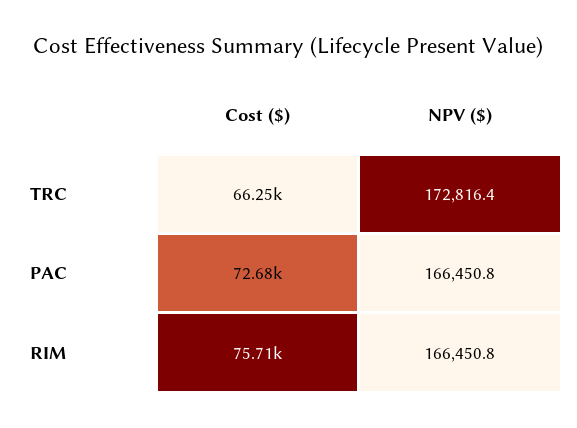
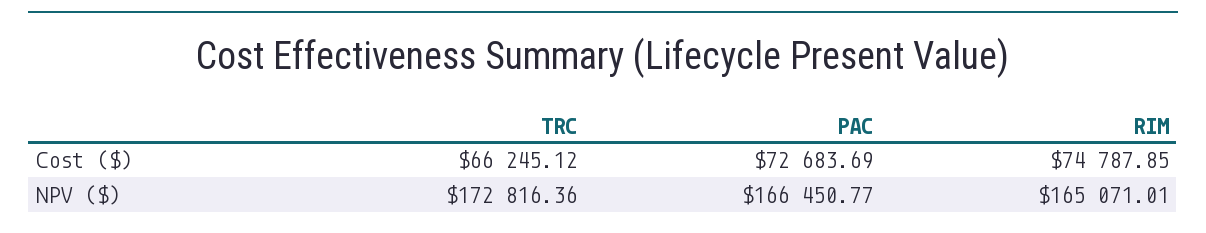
Cost ($), RIM: 75710 -> 74787.85
NPV ($), RIM: 166450.8 -> 165071.01

